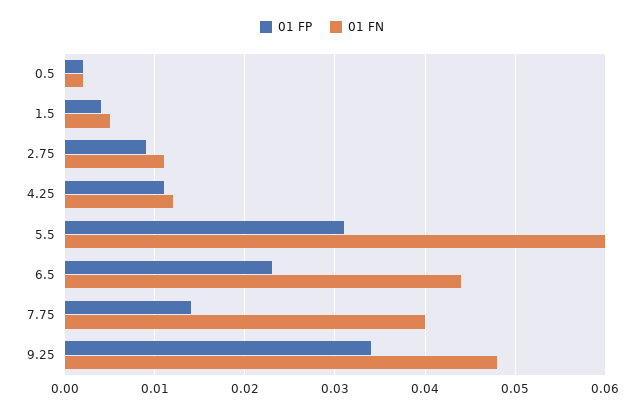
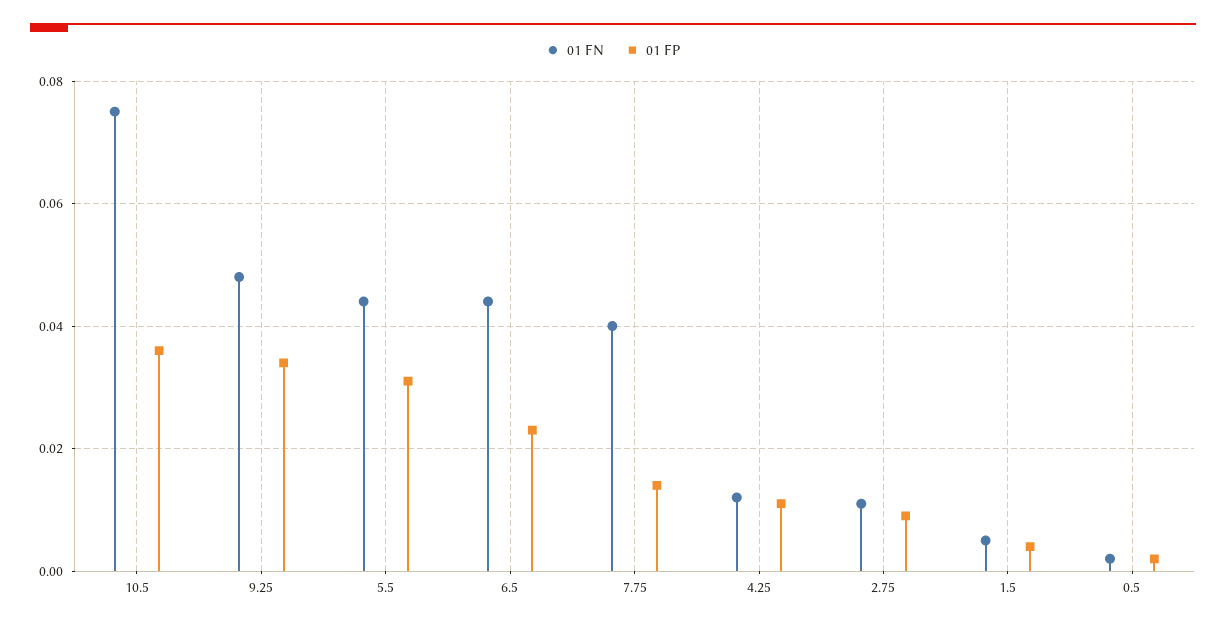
01 FN, 5.5: 0.06 -> 0.045
01 FN, 10.5: none -> 0.075
01 FP, 10.5: none -> 0.035

